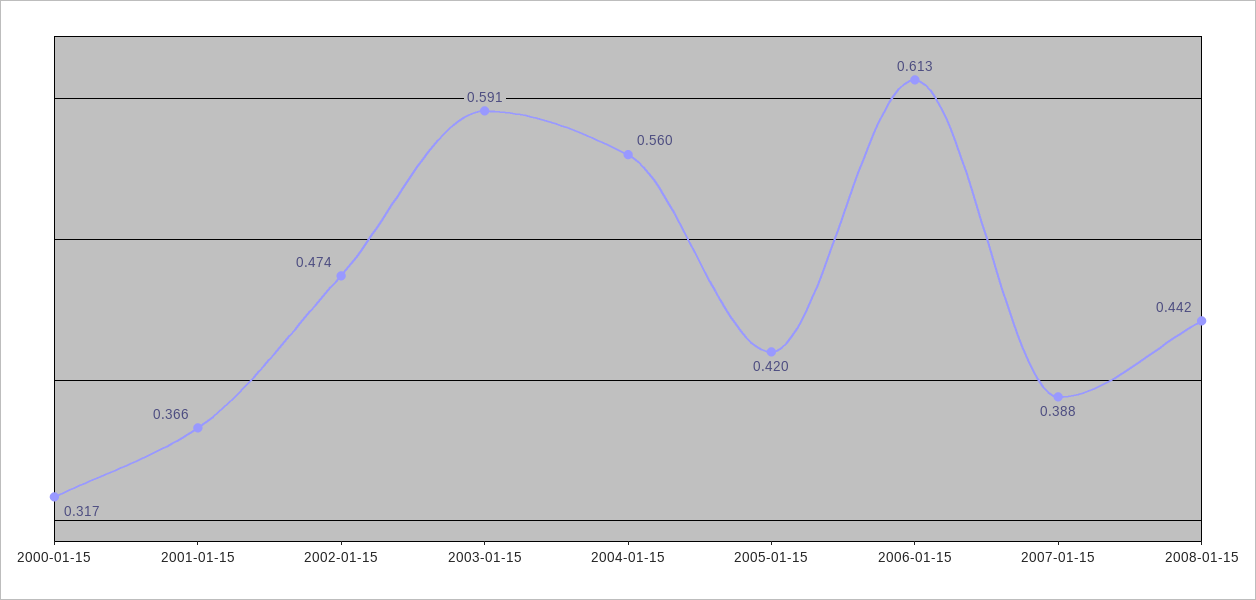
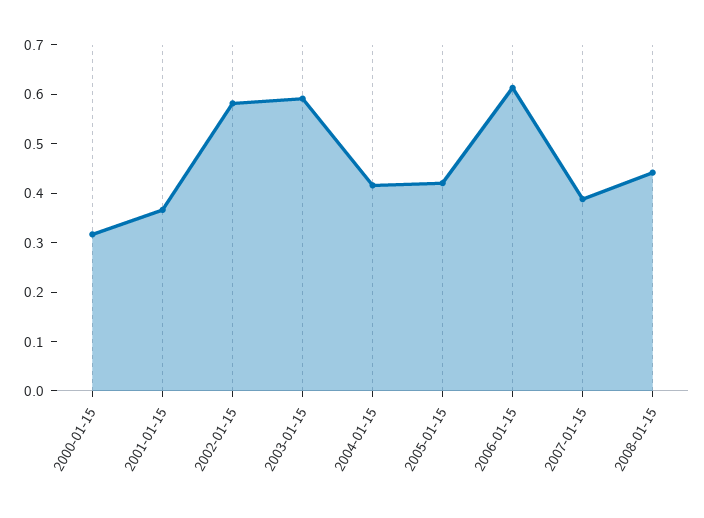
2002-01-15: 0.474 -> 0.58
2004-01-15: 0.56 -> 0.42

